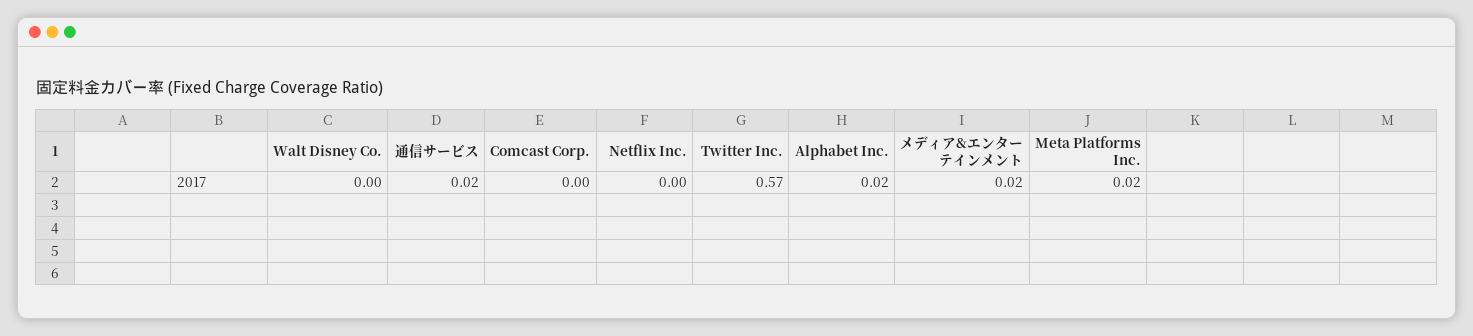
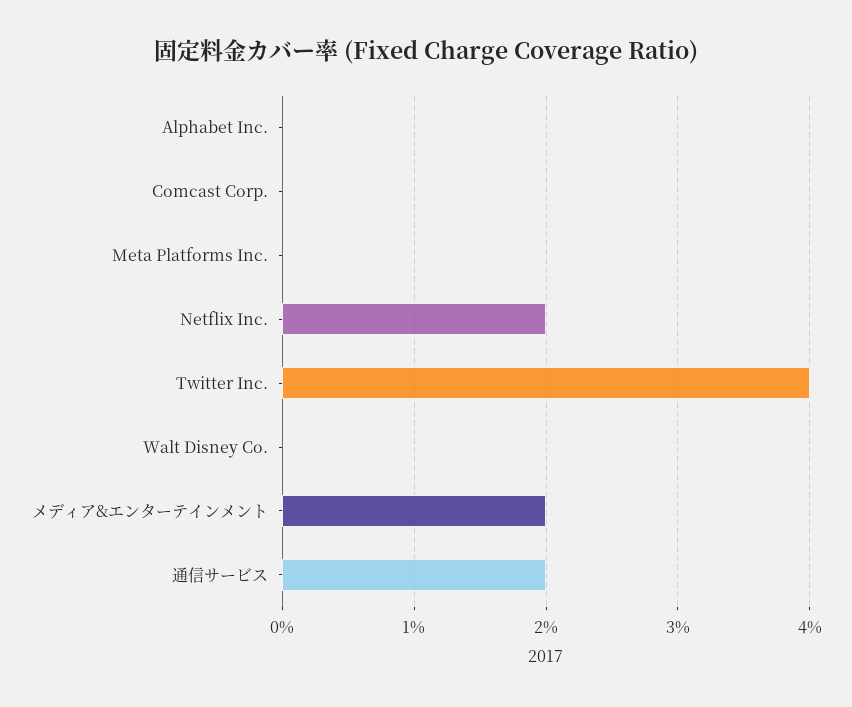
Netflix Inc.: 0 -> 0.02
Twitter Inc.: 0.57 -> 0.04
Alphabet Inc.: 0.02 -> 0
Meta Platforms Inc.: 0.02 -> 0

